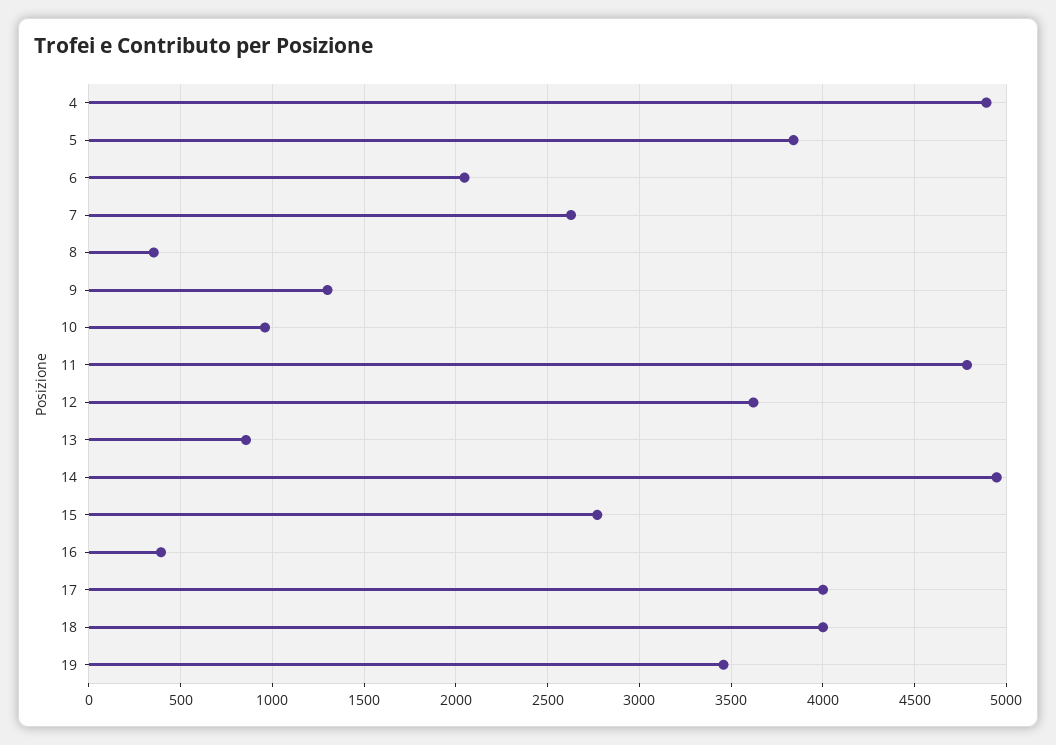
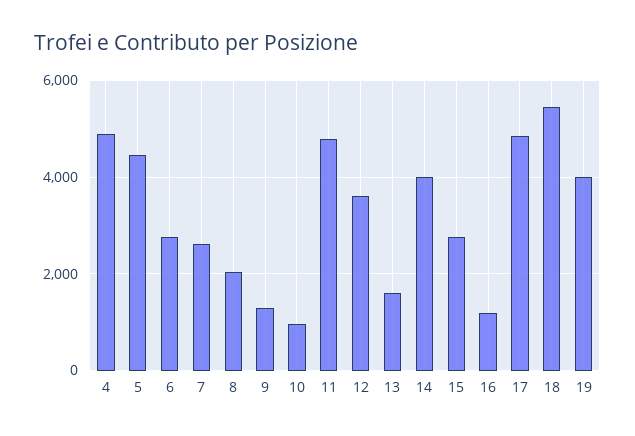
5: 3850 -> 4400
6: 2050 -> 2800
8: 350 -> 2000
13: 850 -> 1600
14: 4950 -> 4000
16: 400 -> 1200
17: 4000 -> 4800
18: 4000 -> 5400
19: 3450 -> 4000

